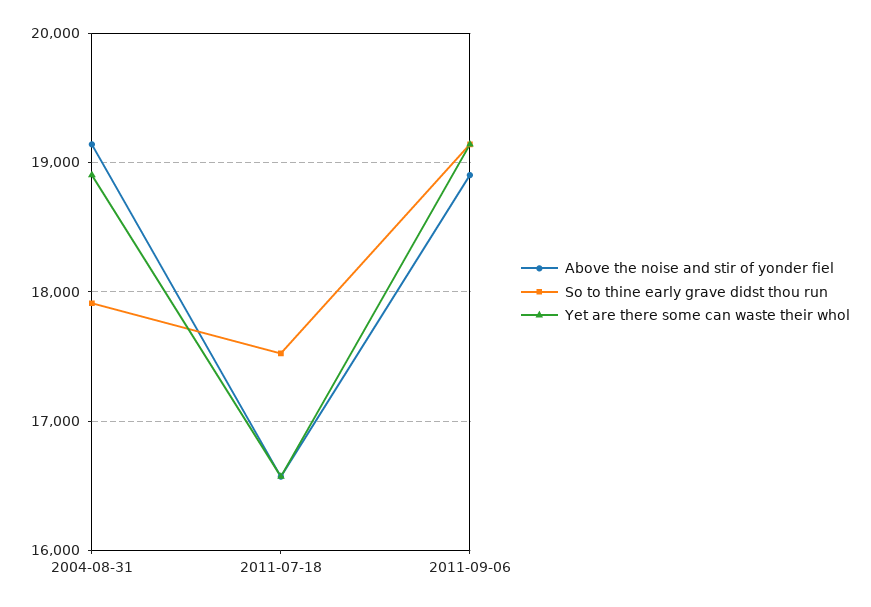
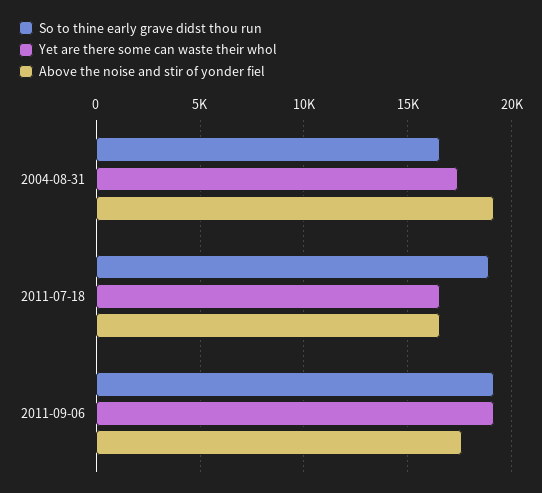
So to thine early grave didst thou run, 2004-08-31: 17900 -> 16500
Yet are there some can waste their whol, 2004-08-31: 18900 -> 17500
So to thine early grave didst thou run, 2011-07-18: 17500 -> 19000
Above the noise and stir of yonder fiel, 2011-09-06: 18900 -> 17500

